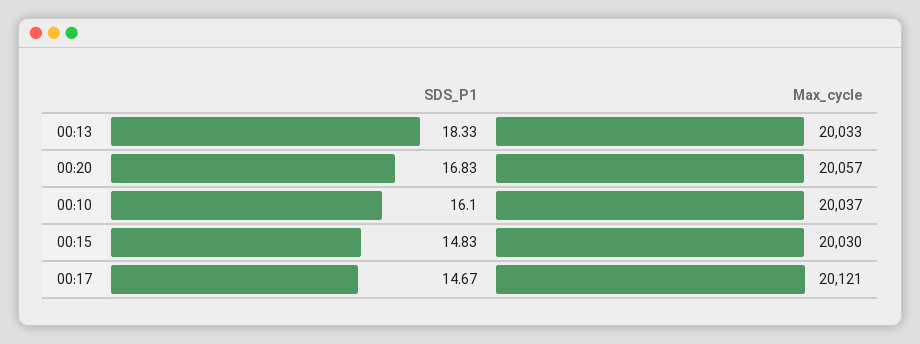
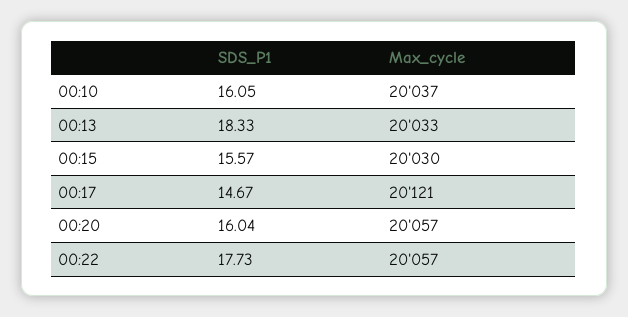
SDS_P1, 00:20: 16.83 -> 16.04
SDS_P1, 00:10: 16.1 -> 16.05
SDS_P1, 00:15: 14.83 -> 15.57
SDS_P1, 00:22: none -> 17.73
Max_cycle, 00:22: none -> 20057

